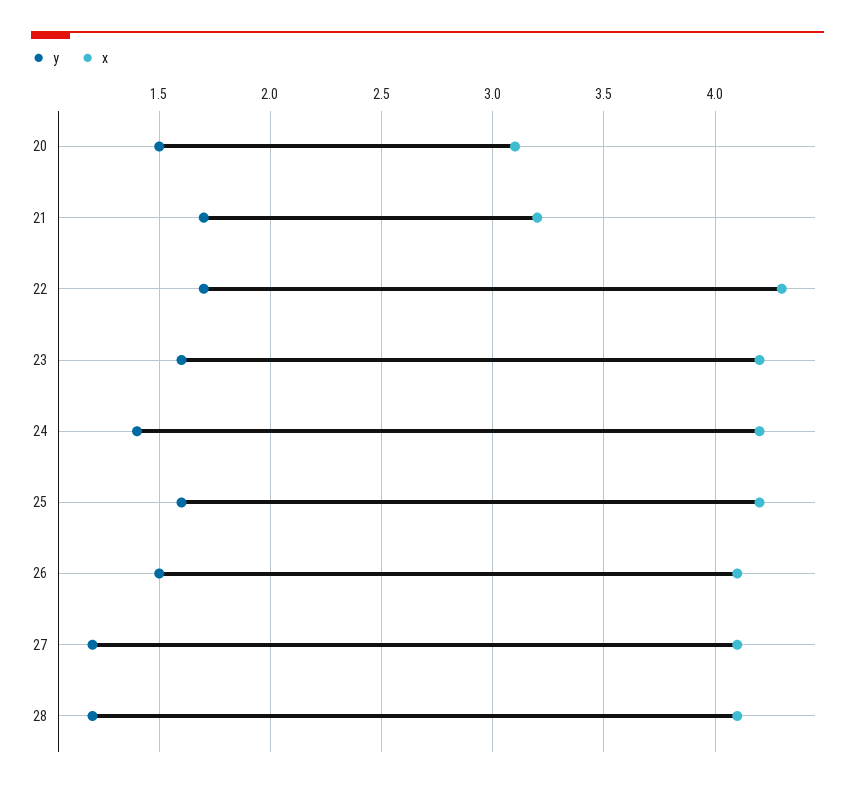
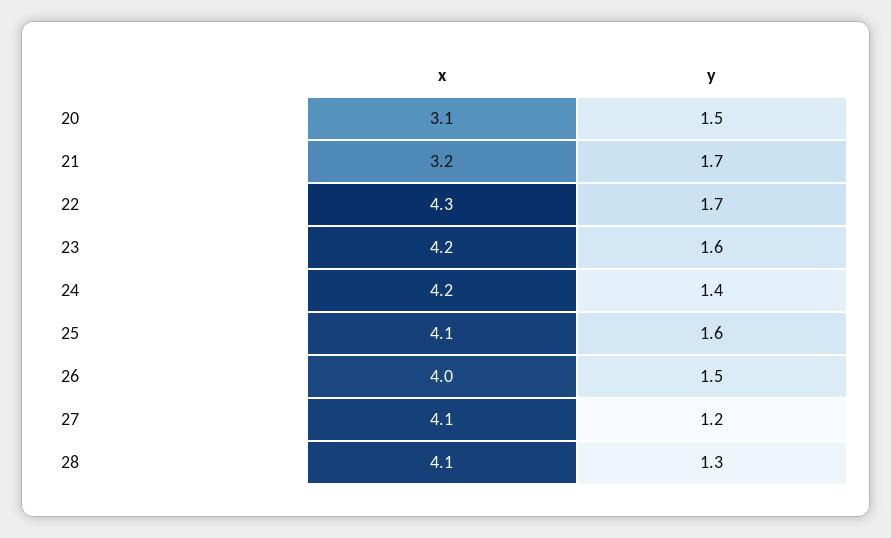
x, 25: 4.2 -> 4.1
x, 26: 4.1 -> 4
y, 28: 1.2 -> 1.3

